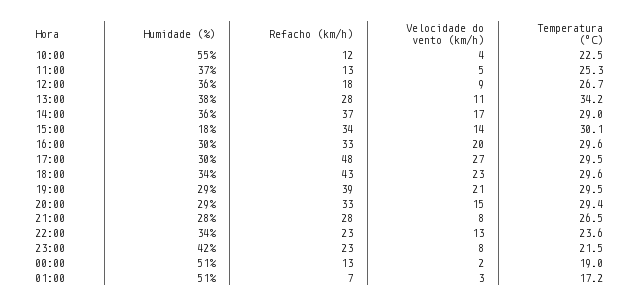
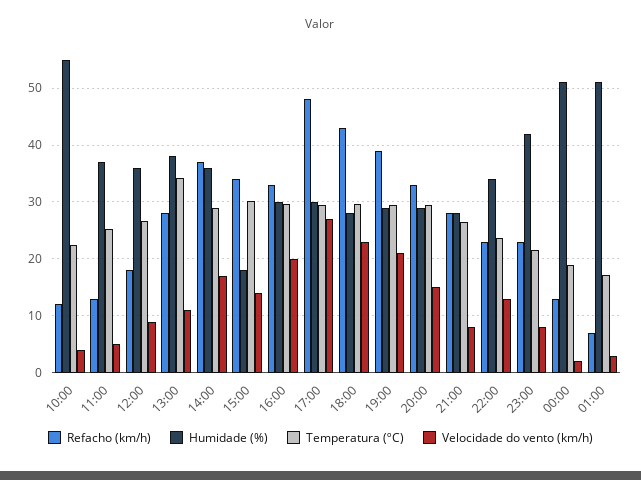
Humidade (%), 18:00: 34 -> 28

